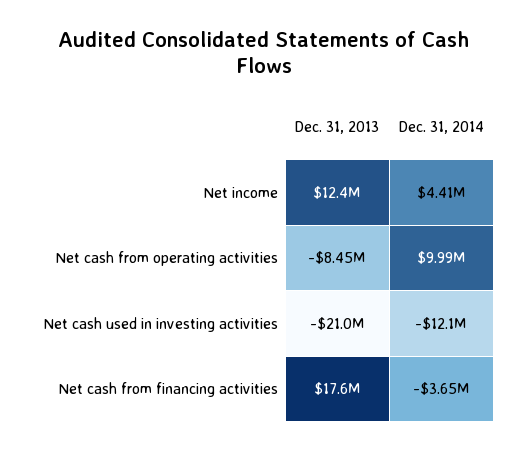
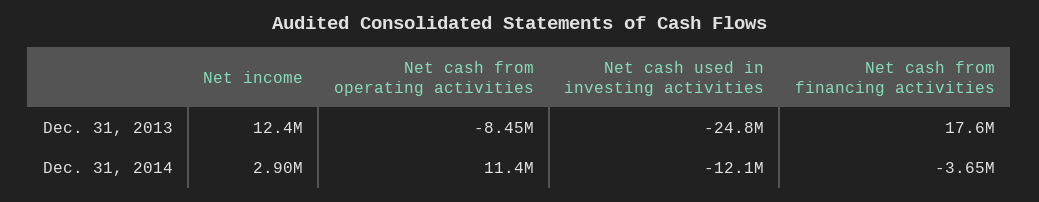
Dec. 31, 2014, Net income: 4410000 -> 2900000
Dec. 31, 2014, Net cash from operating activities: 9990000 -> 11400000
Dec. 31, 2013, Net cash used in investing activities: -21000000 -> -24800000

